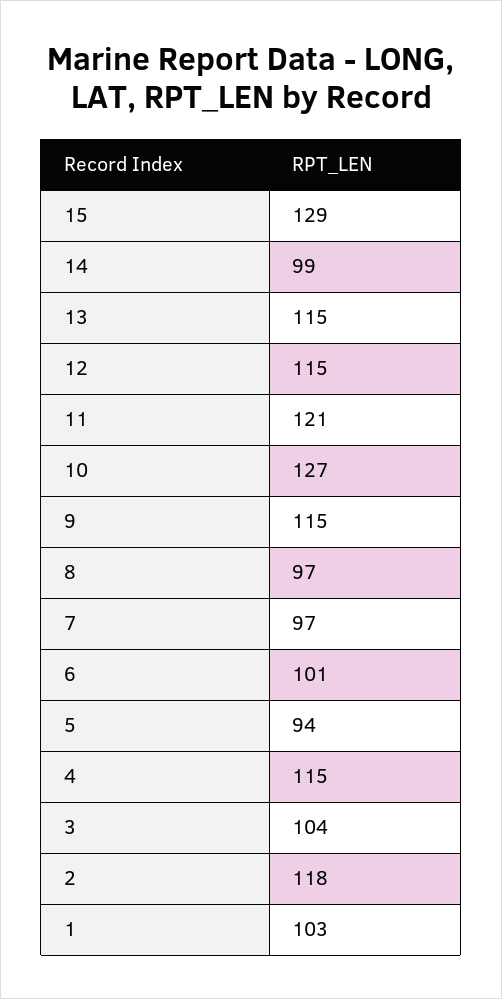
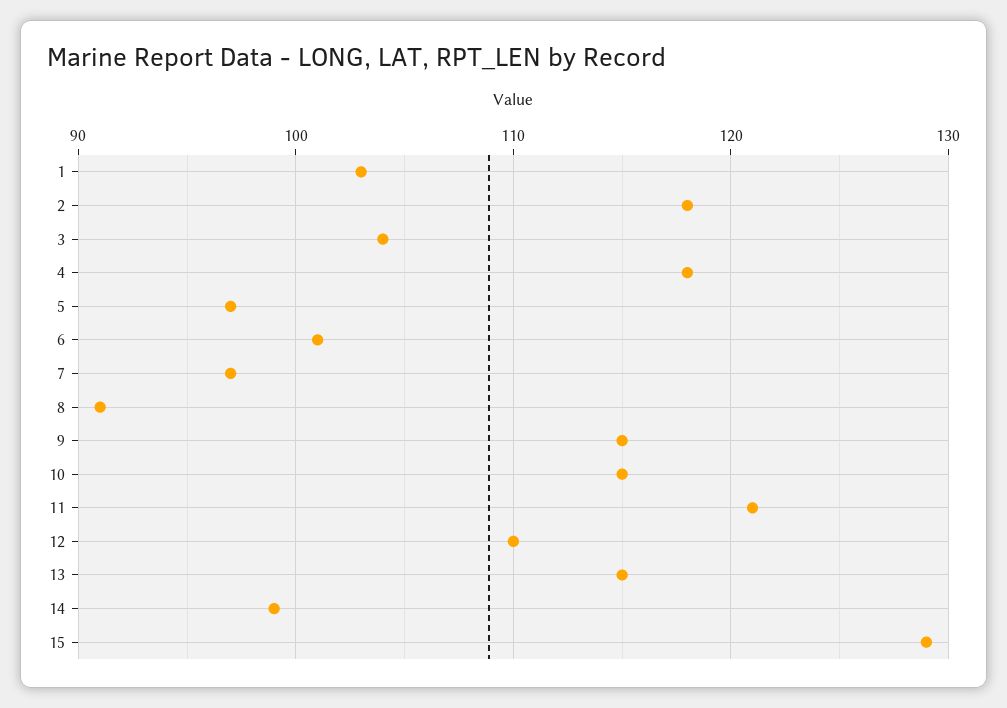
12: 115 -> 110
10: 127 -> 115
8: 97 -> 91
5: 94 -> 97
4: 115 -> 118

